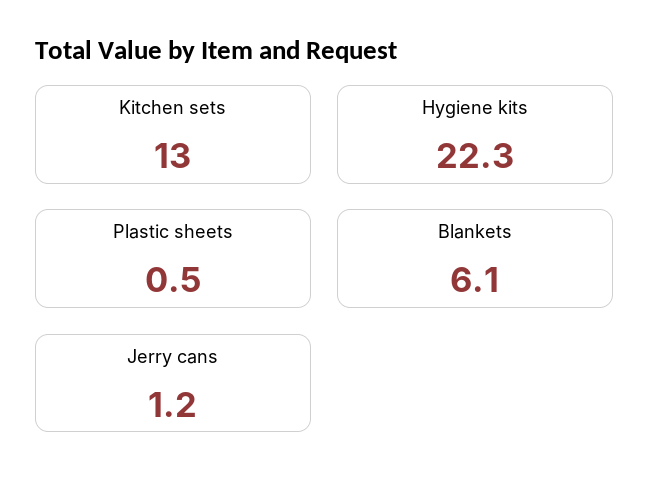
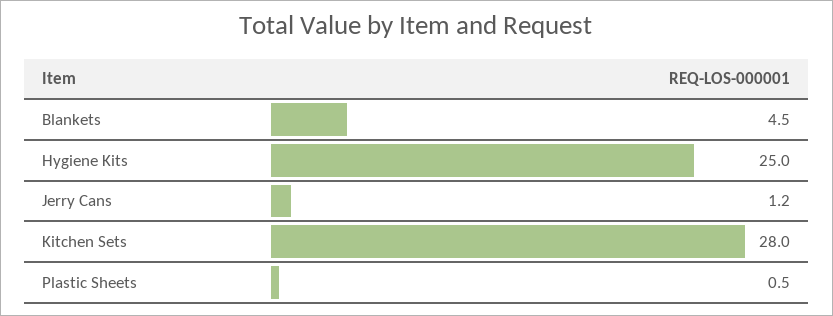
Kitchen sets: 13 -> 28
Hygiene kits: 22.3 -> 25
Blankets: 6.1 -> 4.5

